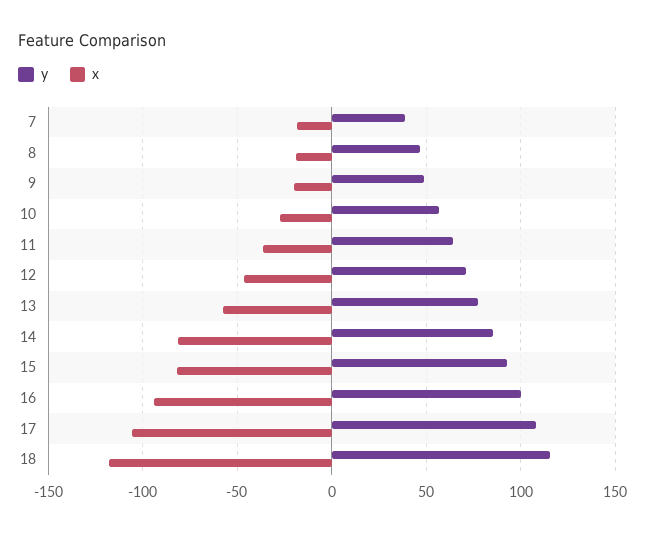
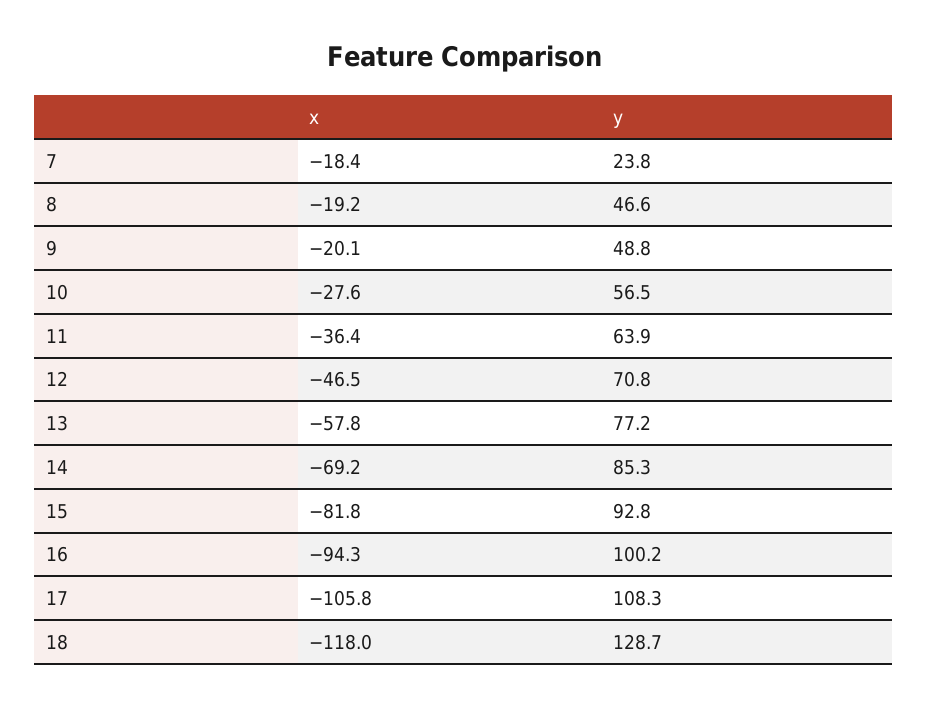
y, 7: 40 -> 23.8
x, 14: -80 -> -69.2
y, 18: 115 -> 128.7

